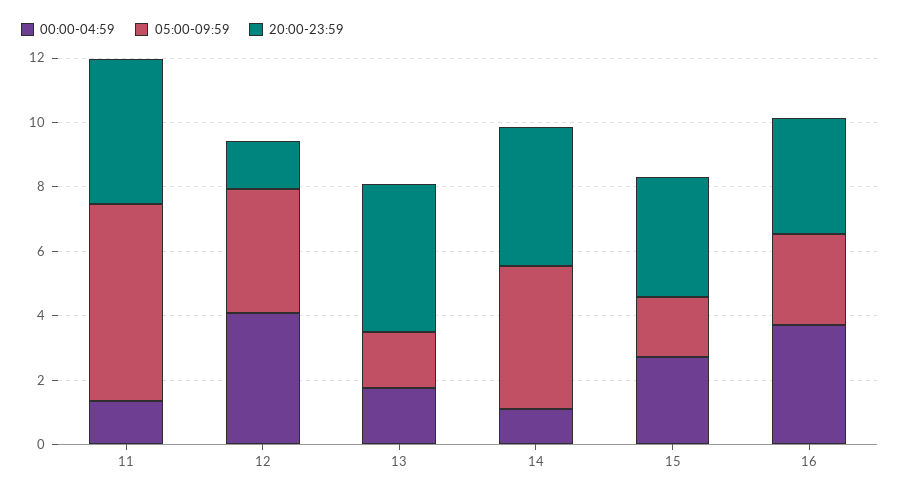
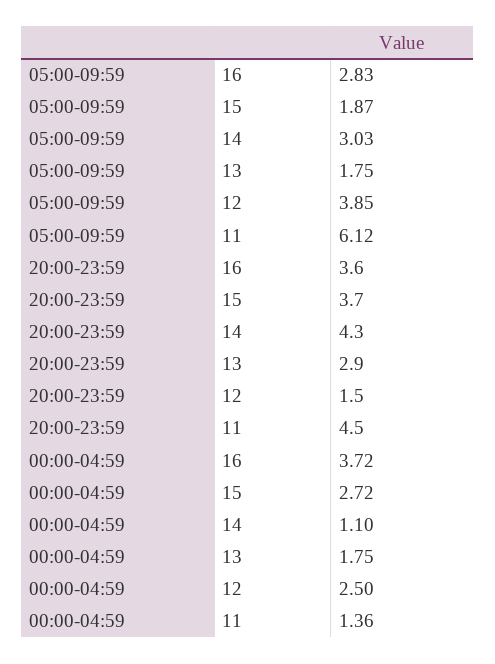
00:00-04:59, 12: 4 -> 2.5
20:00-23:59, 13: 4.5 -> 2.9
05:00-09:59, 14: 4.5 -> 3.03

